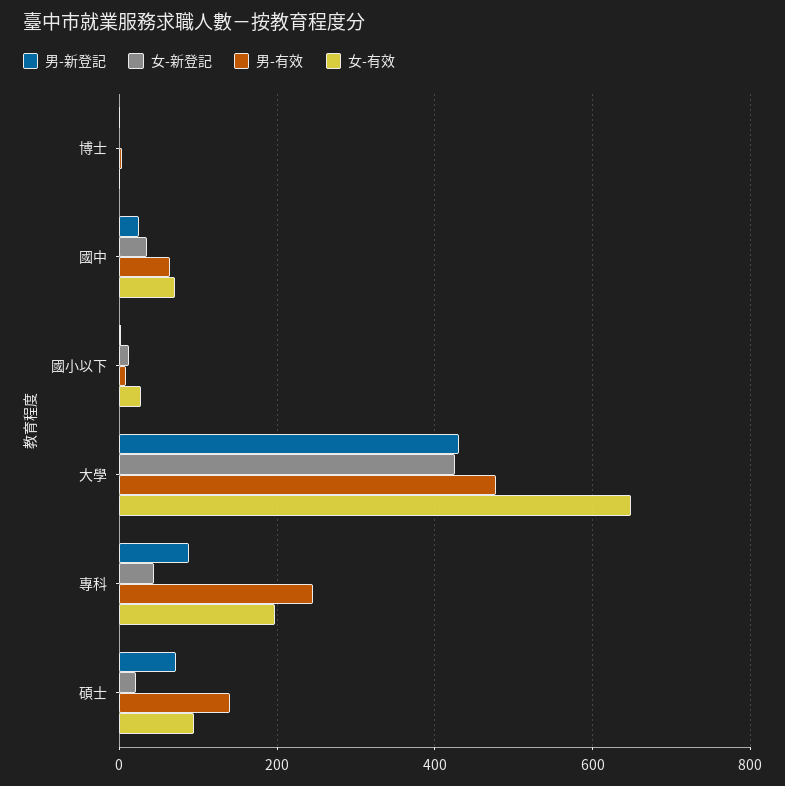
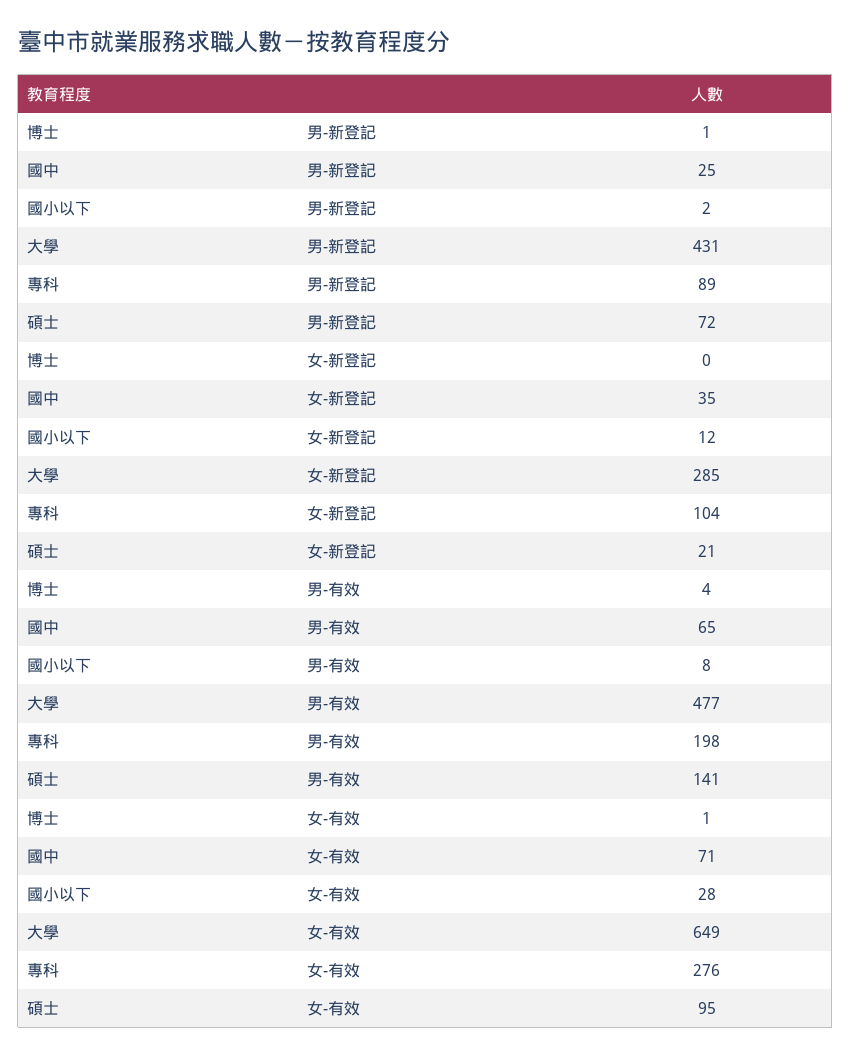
女-新登記, 大學: 420 -> 285
女-新登記, 專科: 40 -> 104
男-有效, 專科: 240 -> 198
女-有效, 專科: 200 -> 276

